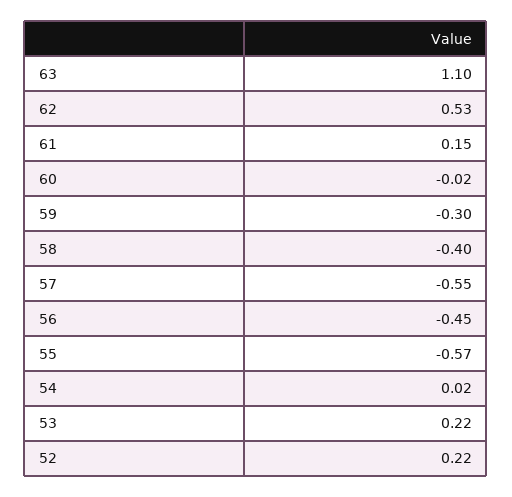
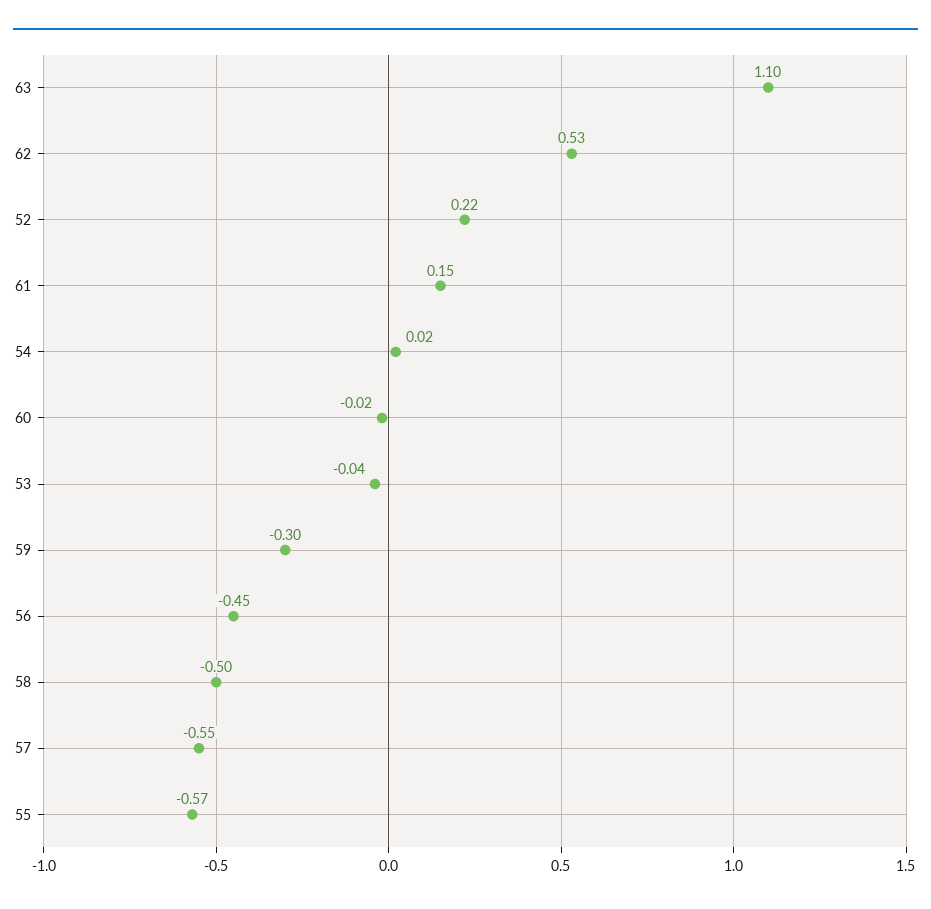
58: -0.4 -> -0.5
53: 0.22 -> -0.04

